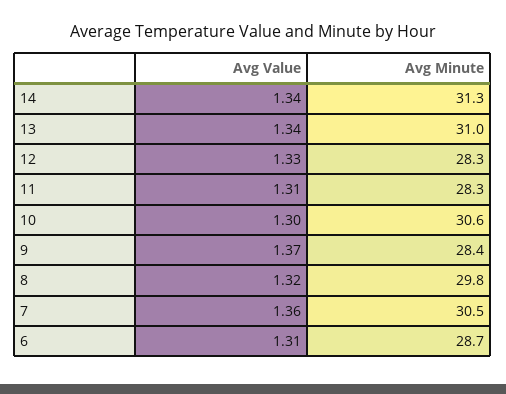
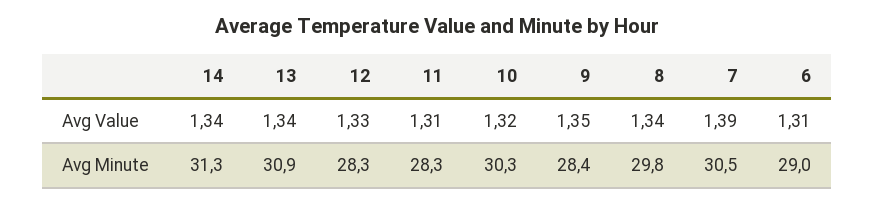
Avg Minute, 13: 31 -> 30.9
Avg Value, 10: 1.3 -> 1.32
Avg Minute, 10: 30.6 -> 30.3
Avg Value, 9: 1.37 -> 1.35
Avg Value, 8: 1.32 -> 1.34
Avg Value, 7: 1.36 -> 1.39
Avg Minute, 6: 28.7 -> 29

